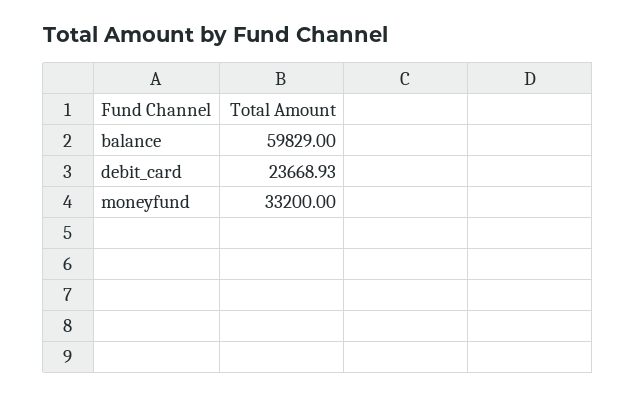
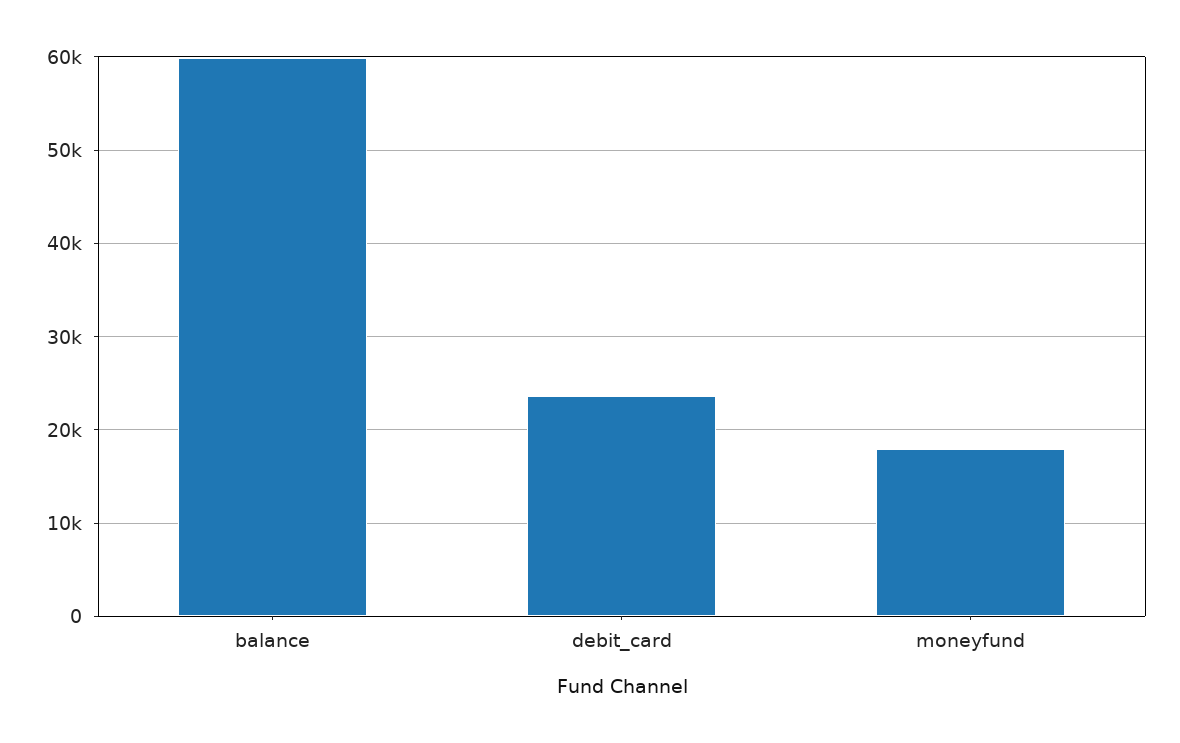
moneyfund: 33200 -> 18000

